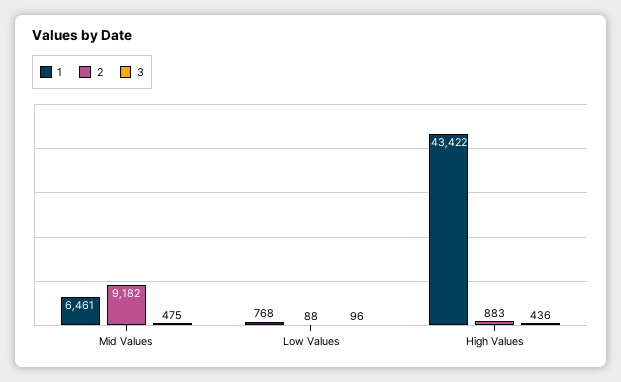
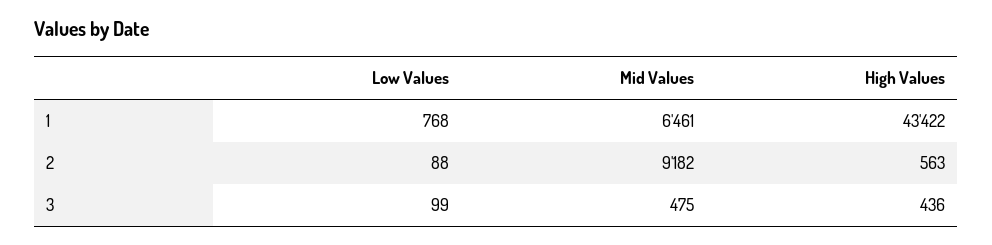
3, Low Values: 96 -> 99
2, High Values: 883 -> 563

